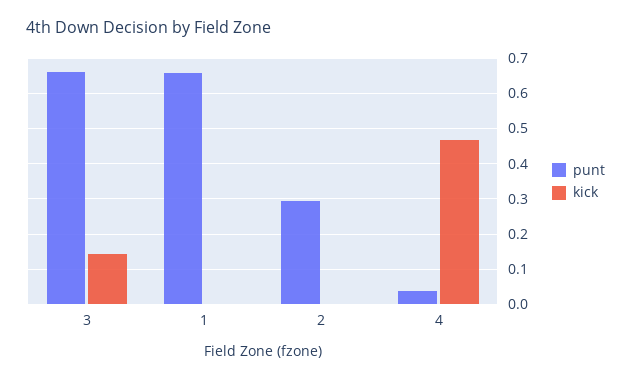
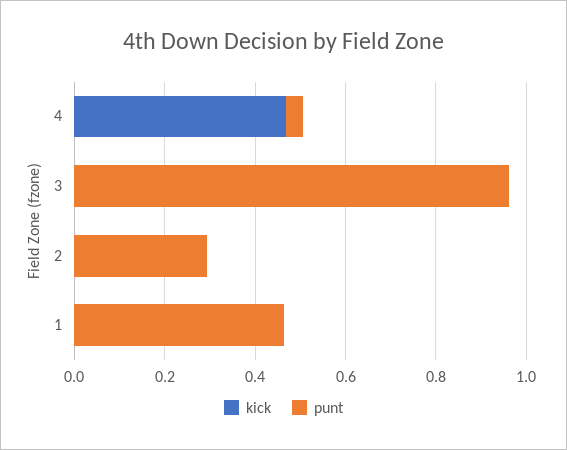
punt, 3: 0.66 -> 0.95
kick, 3: 0.14 -> 0
punt, 1: 0.66 -> 0.45

